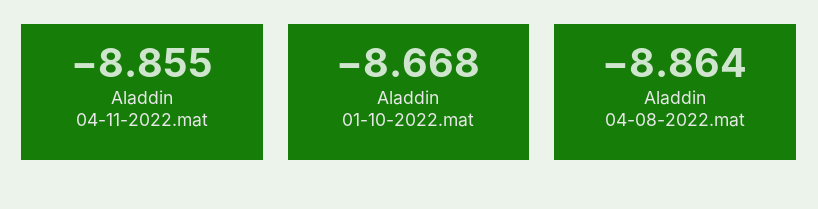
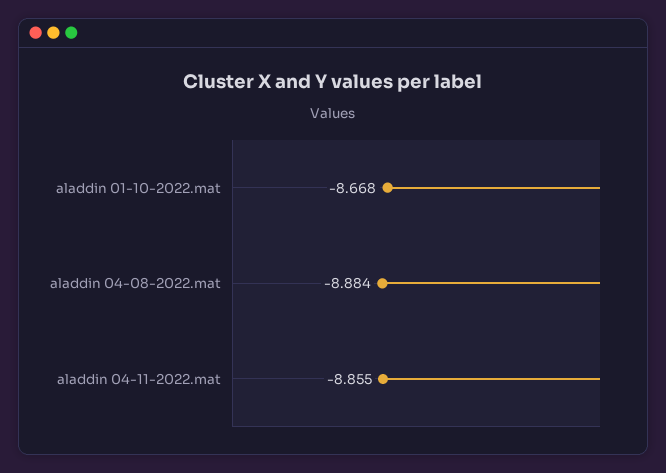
Aladdin 04-08-2022.mat: -8.864 -> -8.884

